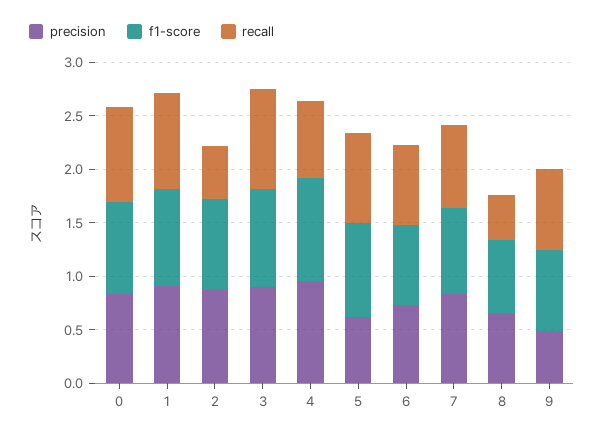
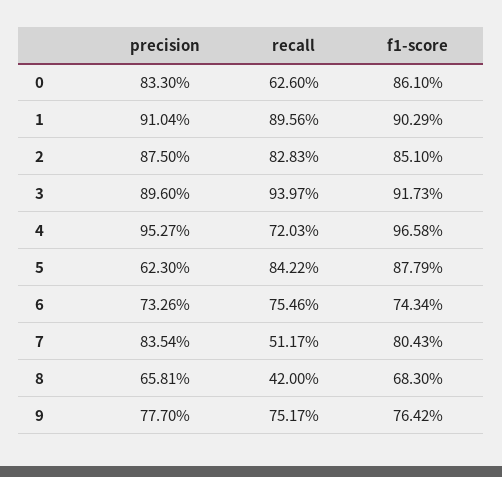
recall, 0: 0.9 -> 0.626
recall, 2: 0.5 -> 0.8283
recall, 7: 0.8 -> 0.5117
precision, 9: 0.5 -> 0.777

